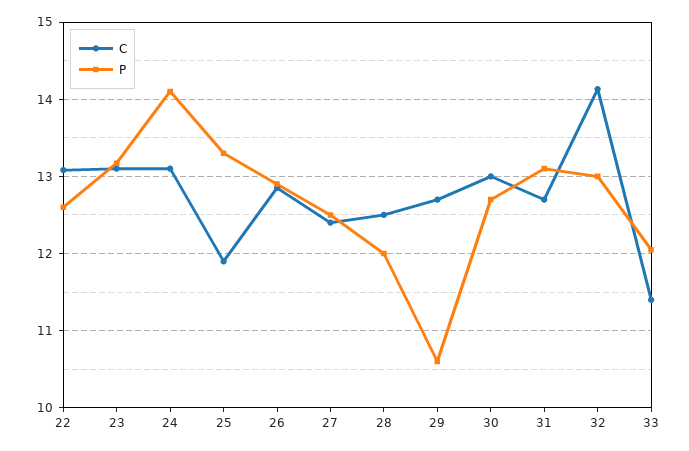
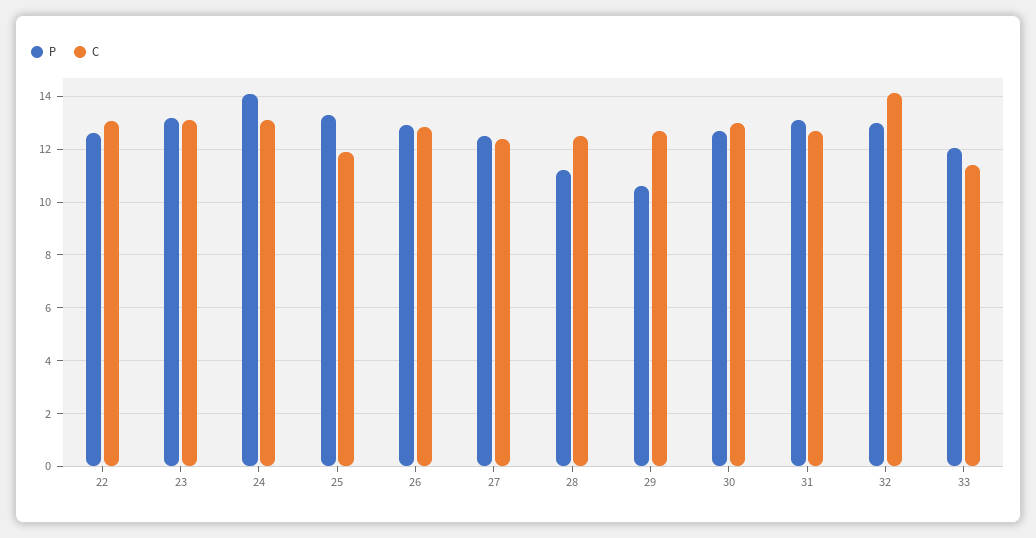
P, 28: 12 -> 11.25

